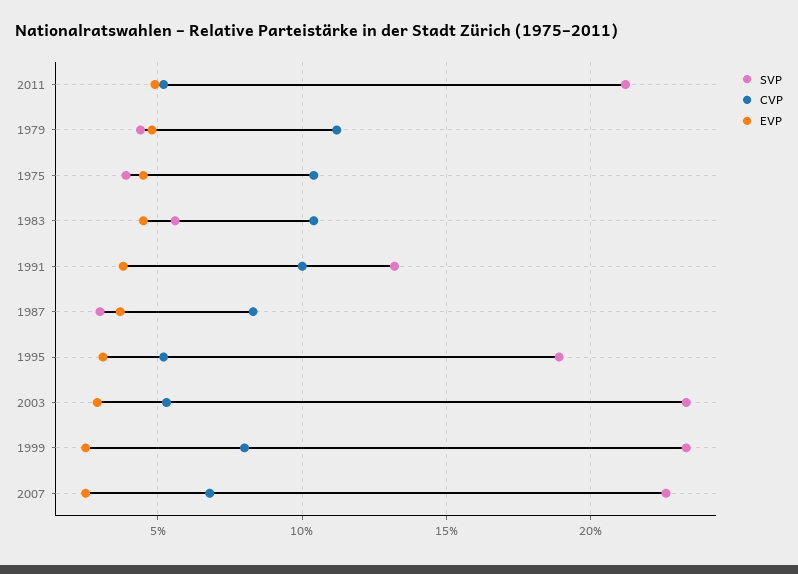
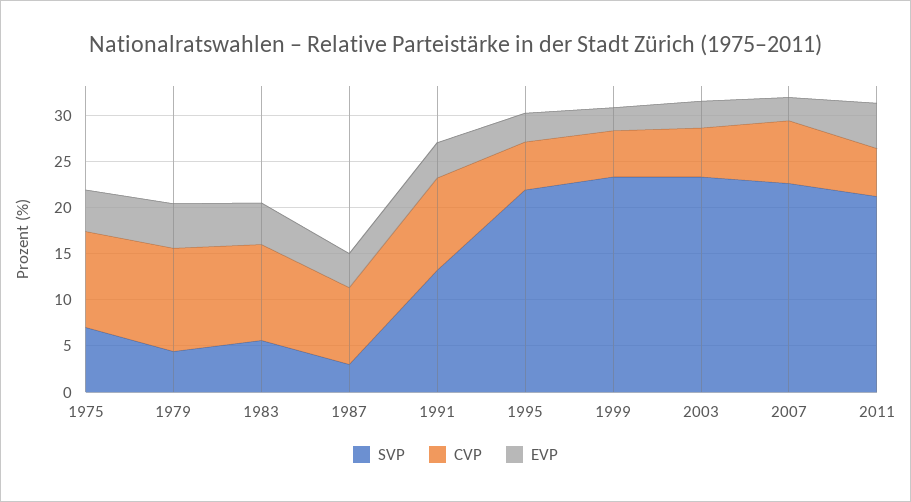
SVP, 1975: 4 -> 7
SVP, 1995: 19 -> 22
CVP, 1999: 8 -> 5

